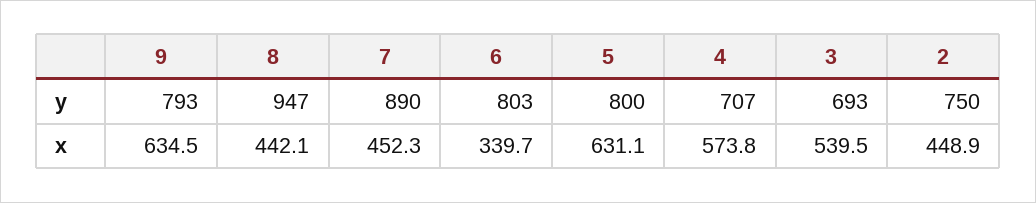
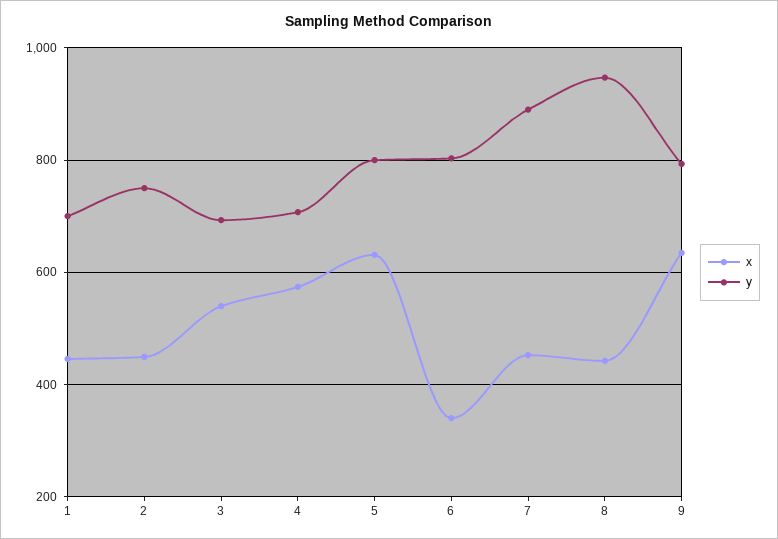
x, 1: none -> 440
y, 1: none -> 700

